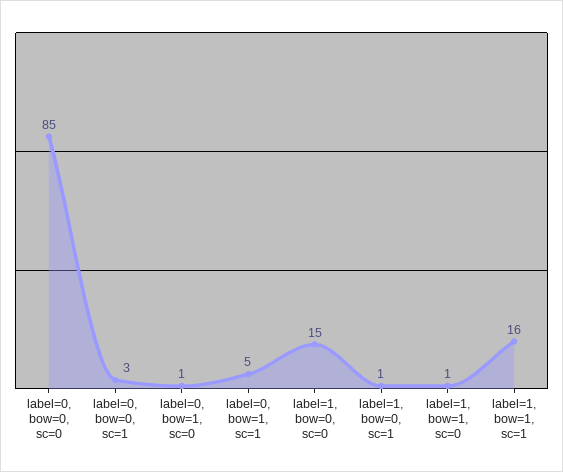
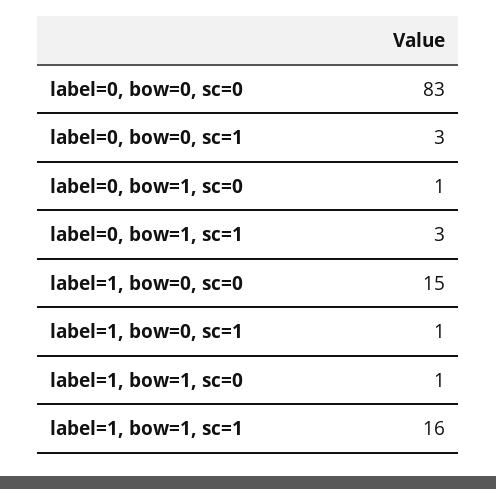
label=0, bow=0, sc=0: 85 -> 83
label=0, bow=1, sc=1: 5 -> 3

